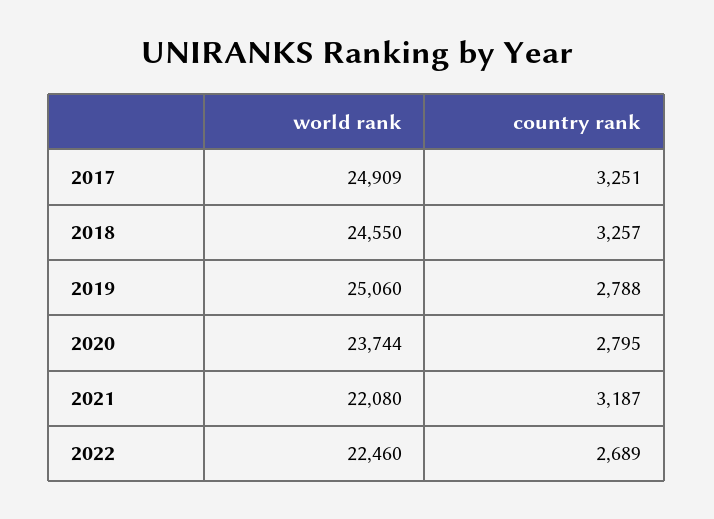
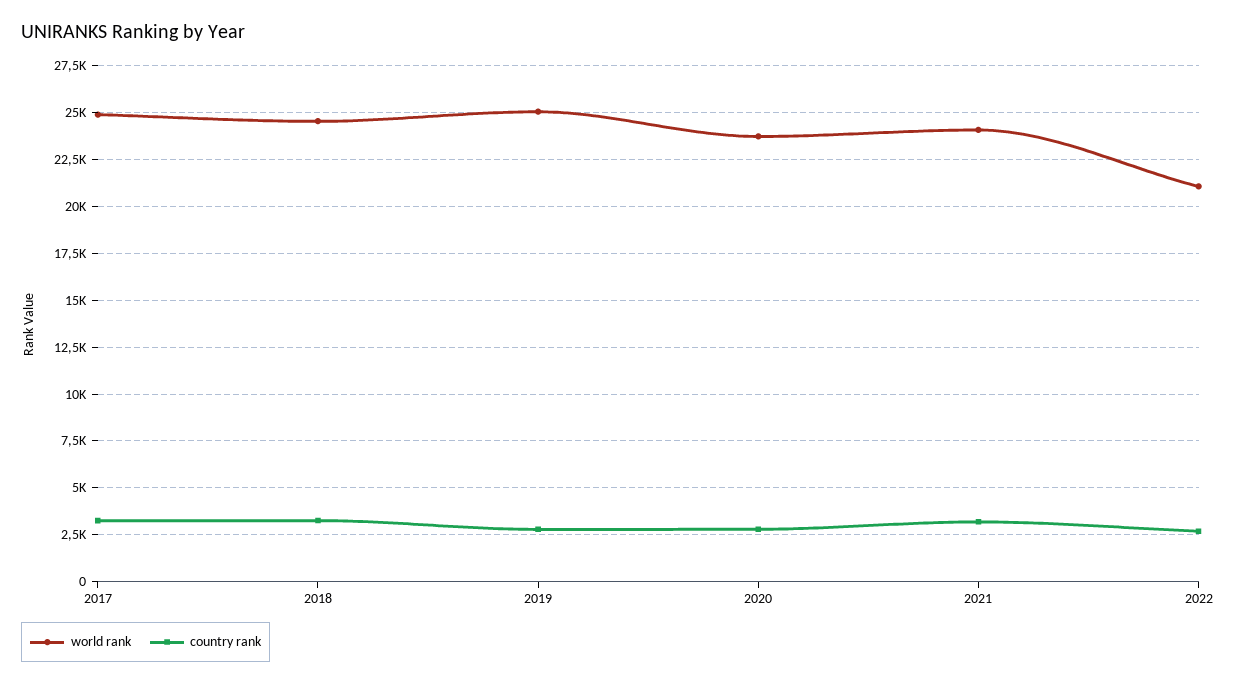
world rank, 2021: 22080 -> 24000
world rank, 2022: 22460 -> 21000

